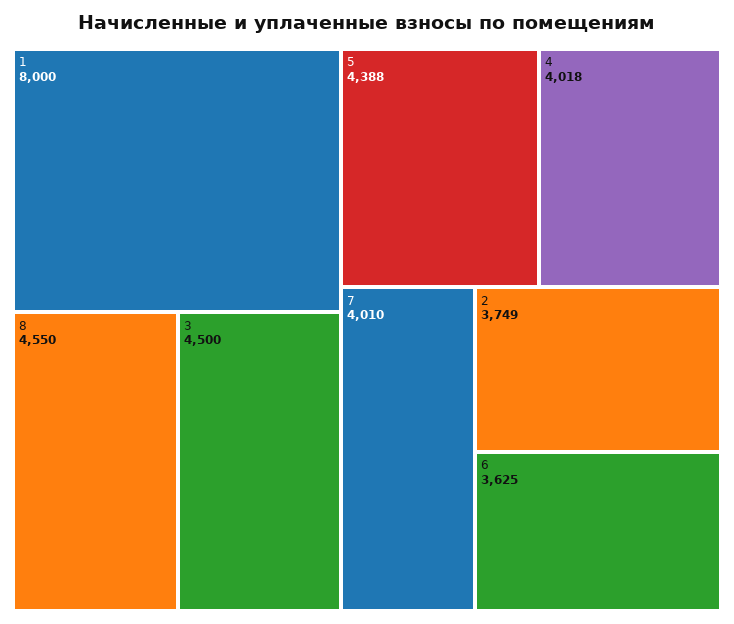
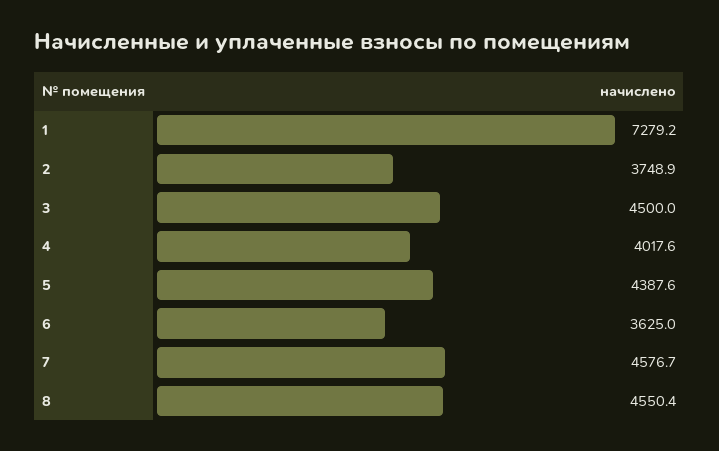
1: 8000 -> 7279.2
7: 4010 -> 4576.7

